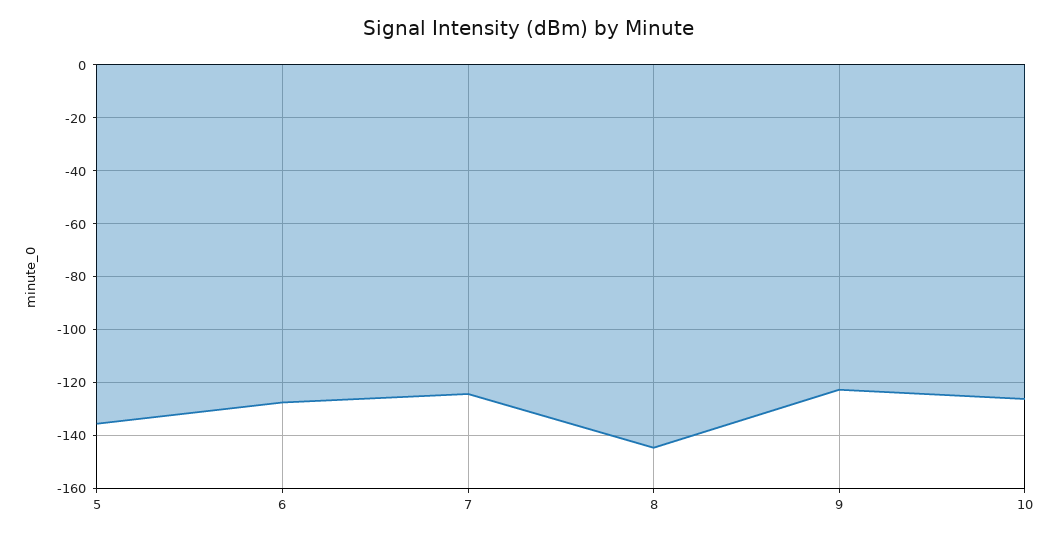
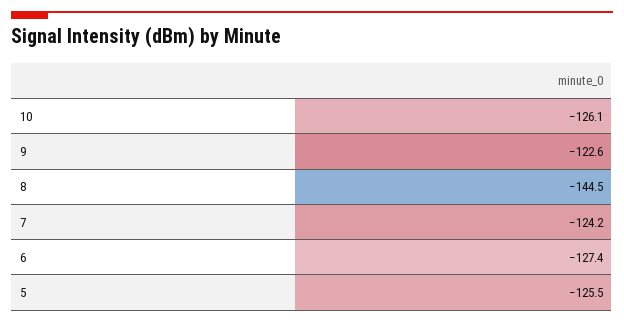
5: -135 -> -125.5

